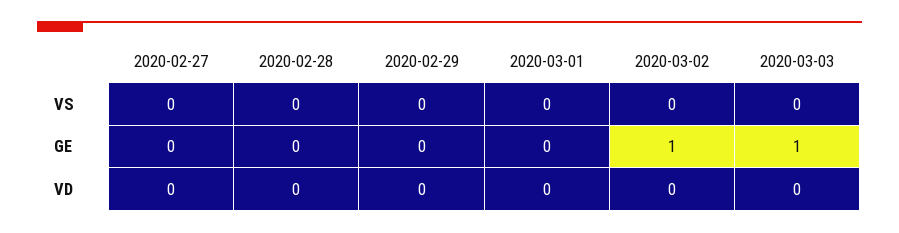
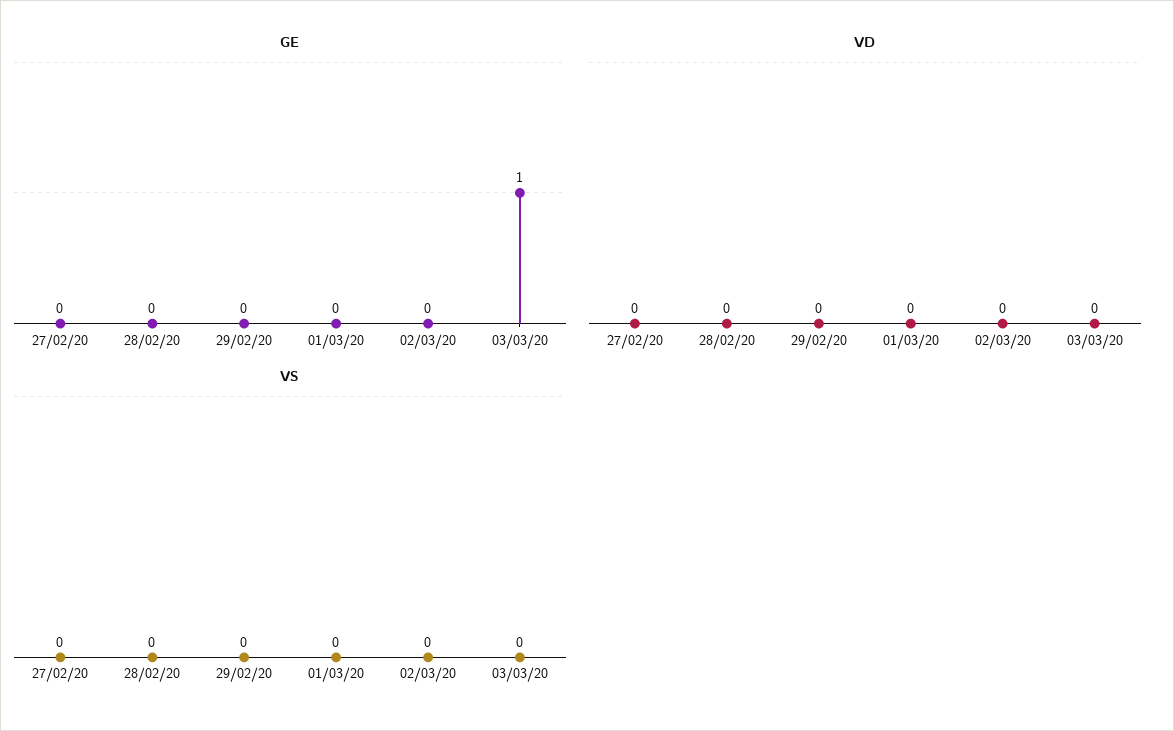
GE, 2020-03-02: 1 -> 0

